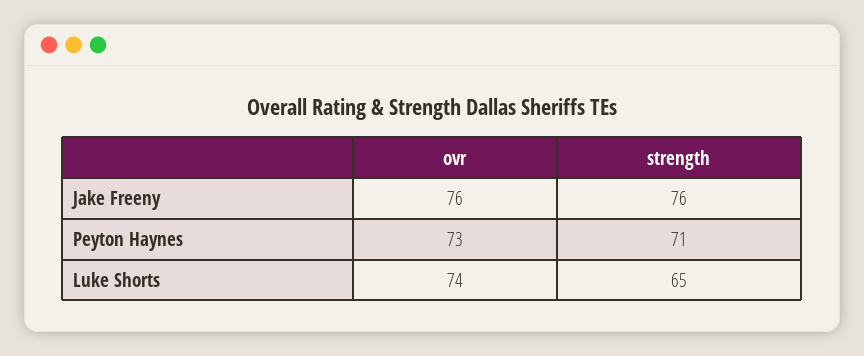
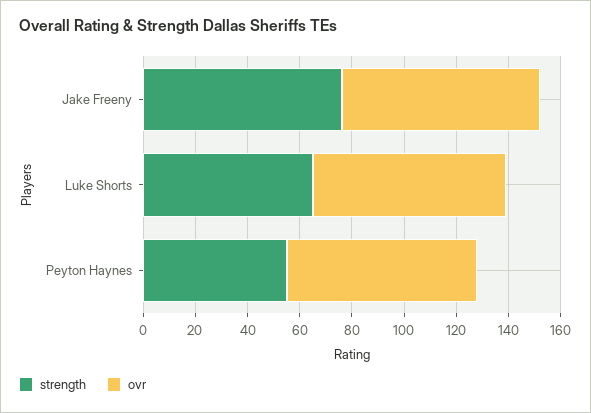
strength, Peyton Haynes: 71 -> 55

